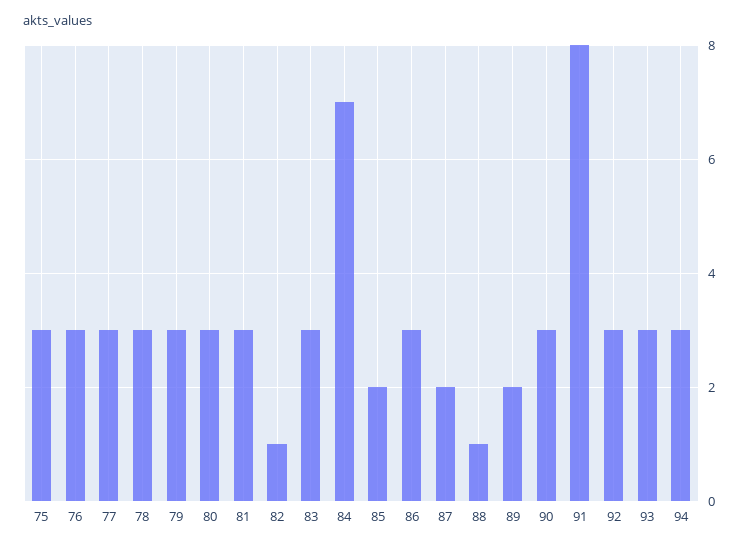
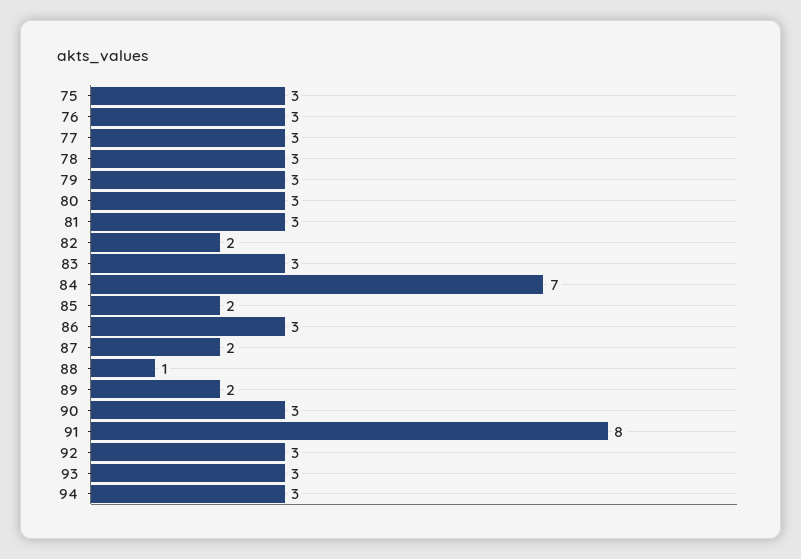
82: 1 -> 2

